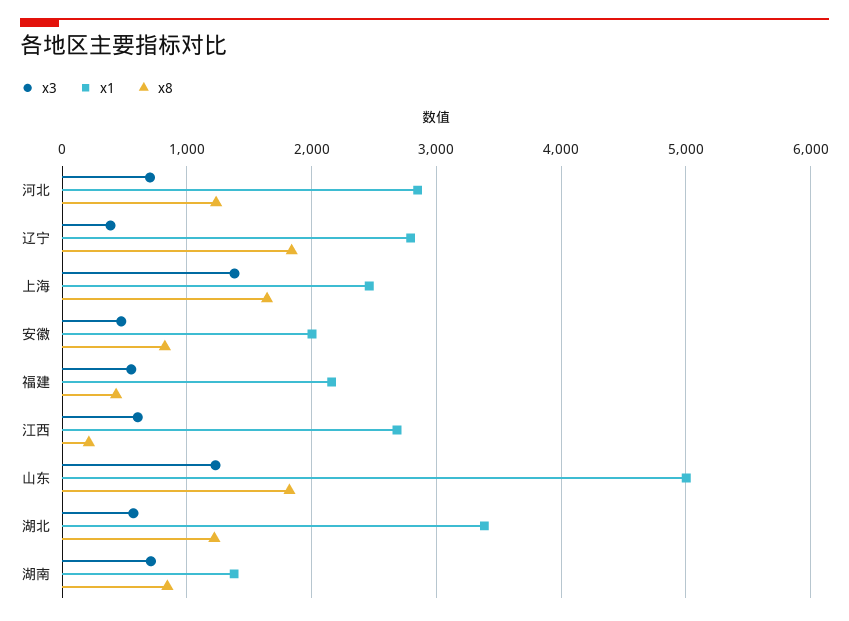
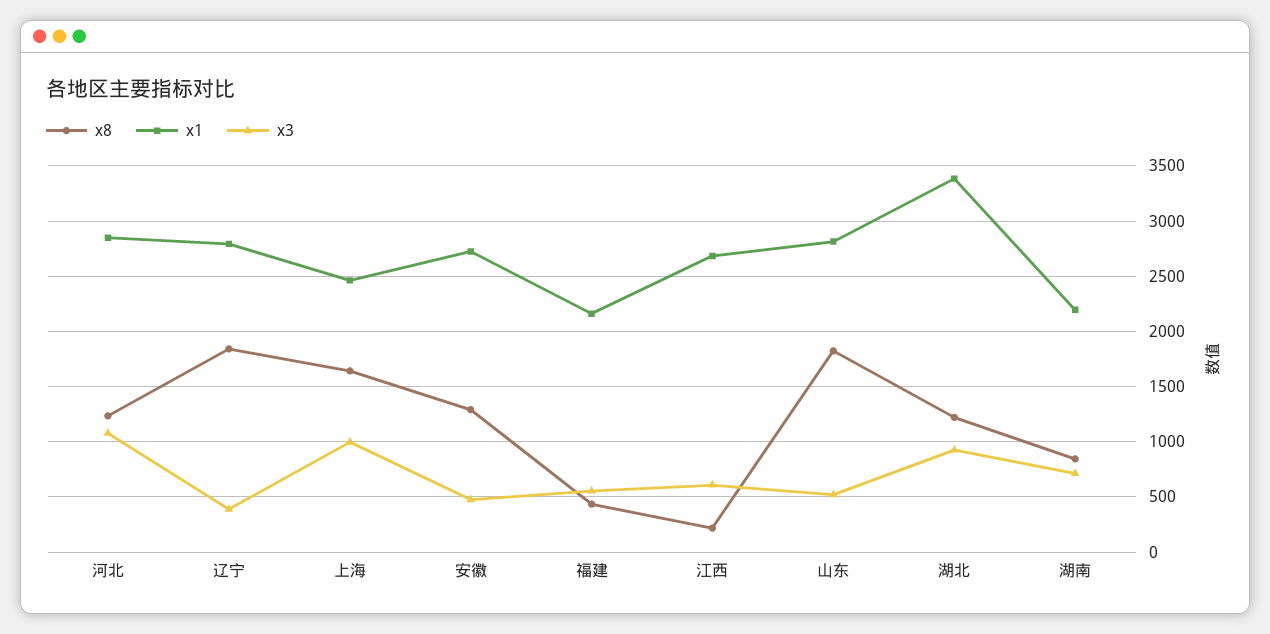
x3, 河北: 700 -> 1100
x3, 上海: 1400 -> 1000
x1, 安徽: 2000 -> 2700
x8, 安徽: 800 -> 1300
x3, 山东: 1200 -> 500
x1, 山东: 5000 -> 2800
x3, 湖北: 600 -> 900
x1, 湖南: 1400 -> 2200

